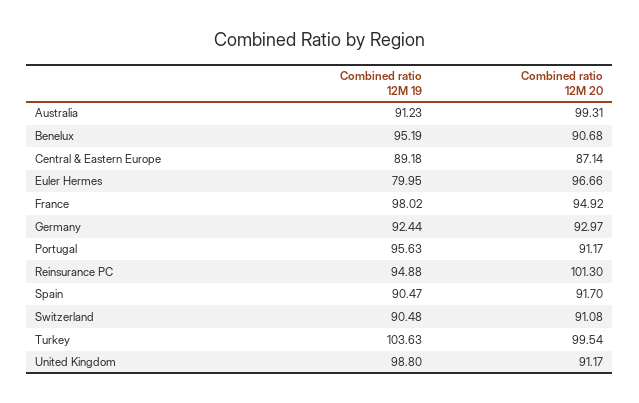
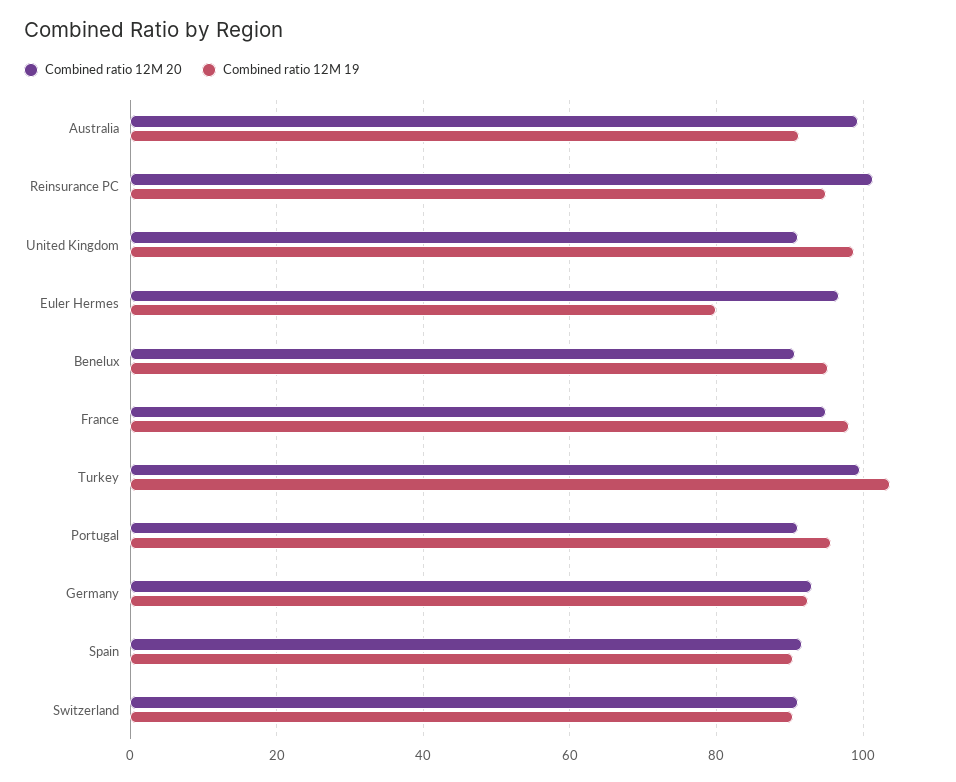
Combined ratio 12M 19, Central & Eastern Europe: 89.18 -> none
Combined ratio 12M 20, Central & Eastern Europe: 87.14 -> none

